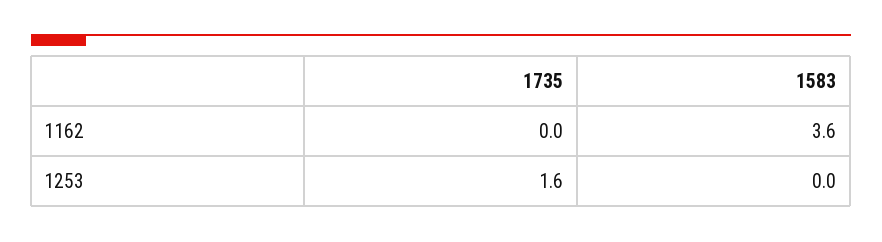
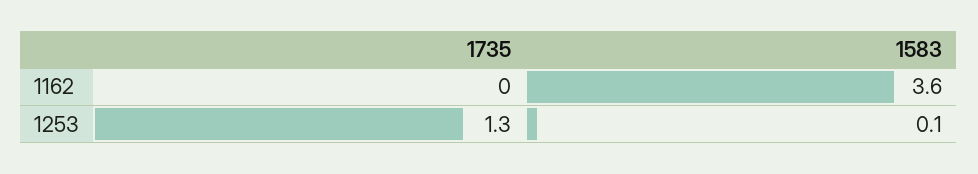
1735, 1253: 1.6 -> 1.3
1583, 1253: 0 -> 0.1

